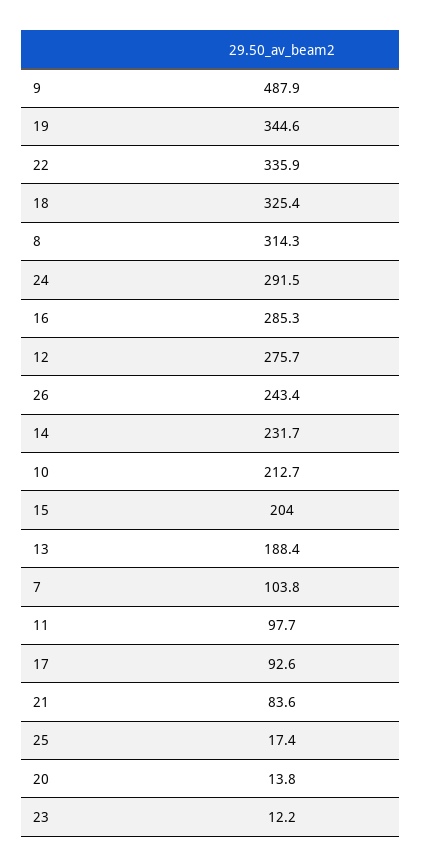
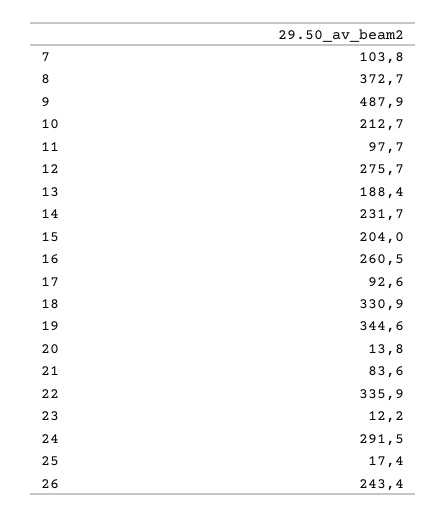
18: 325.4 -> 330.9
8: 314.3 -> 372.7
16: 285.3 -> 260.5

